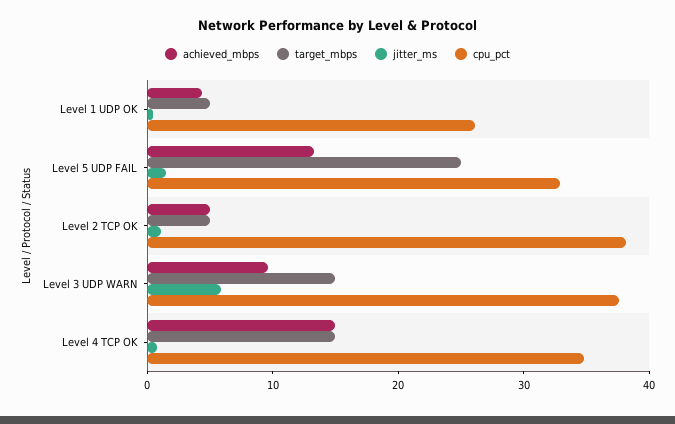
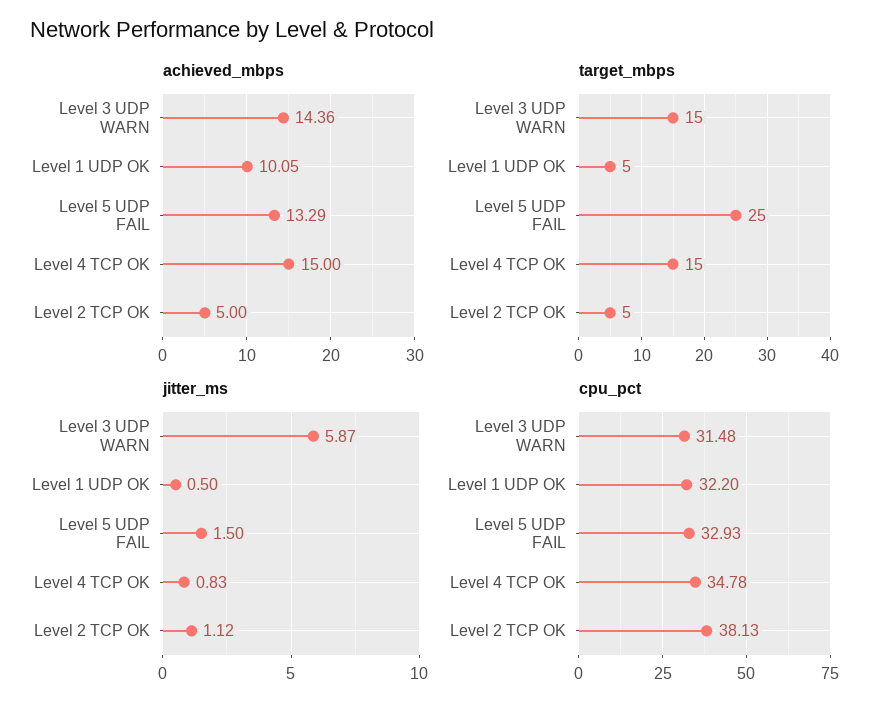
achieved_mbps, Level 1 UDP OK: 4 -> 10.05
cpu_pct, Level 1 UDP OK: 26 -> 32.2
achieved_mbps, Level 3 UDP WARN: 10 -> 14.36
cpu_pct, Level 3 UDP WARN: 38 -> 31.48

